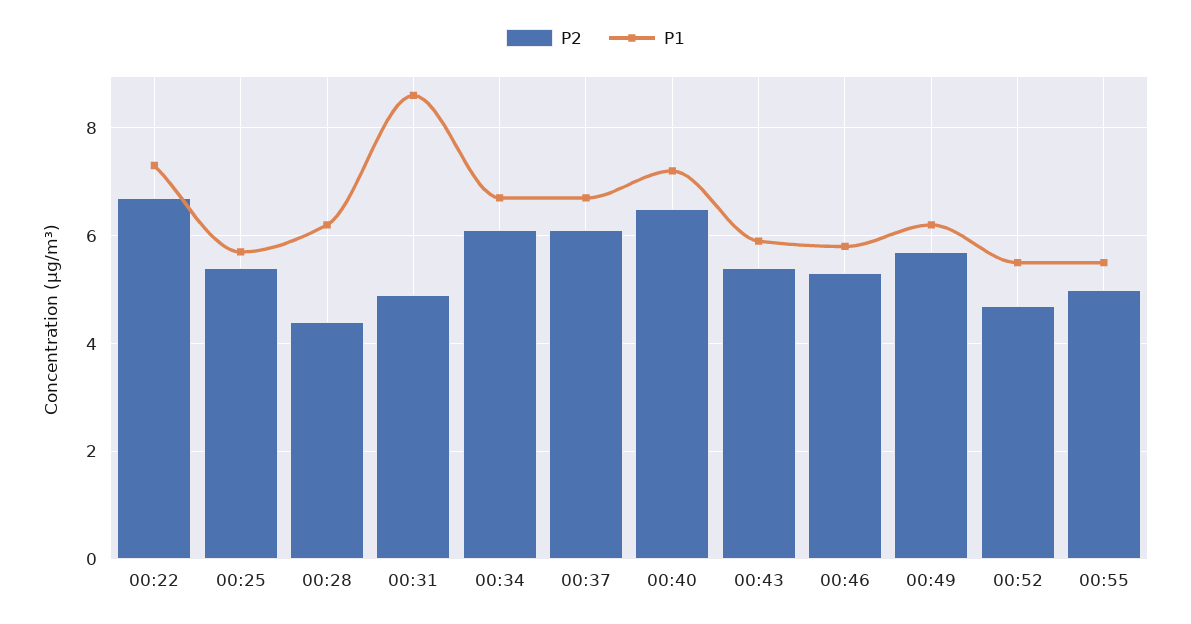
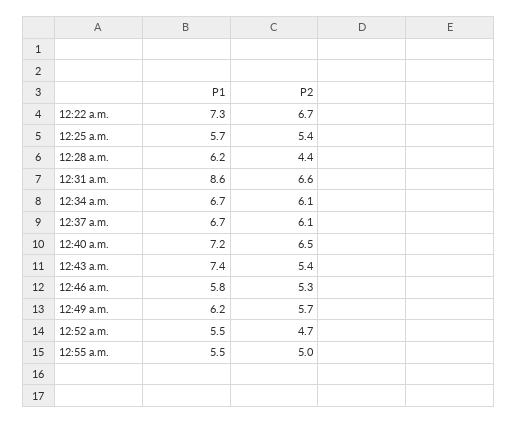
P2, 00:31: 5 -> 6.6
P1, 00:43: 6 -> 7.4

